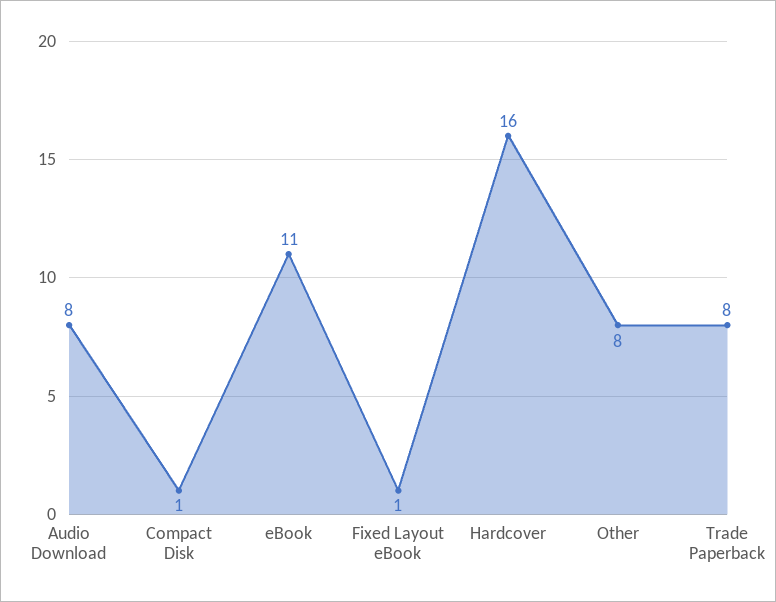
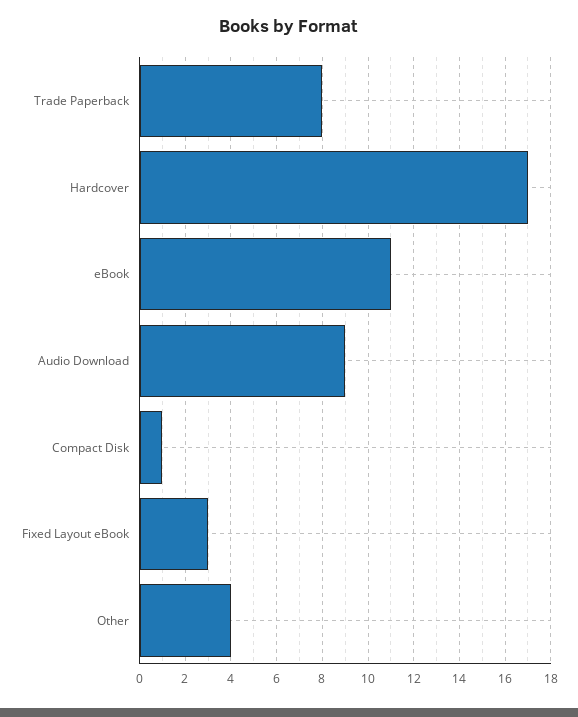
Audio Download: 8 -> 9
Fixed Layout eBook: 1 -> 3
Hardcover: 16 -> 17
Other: 8 -> 4

